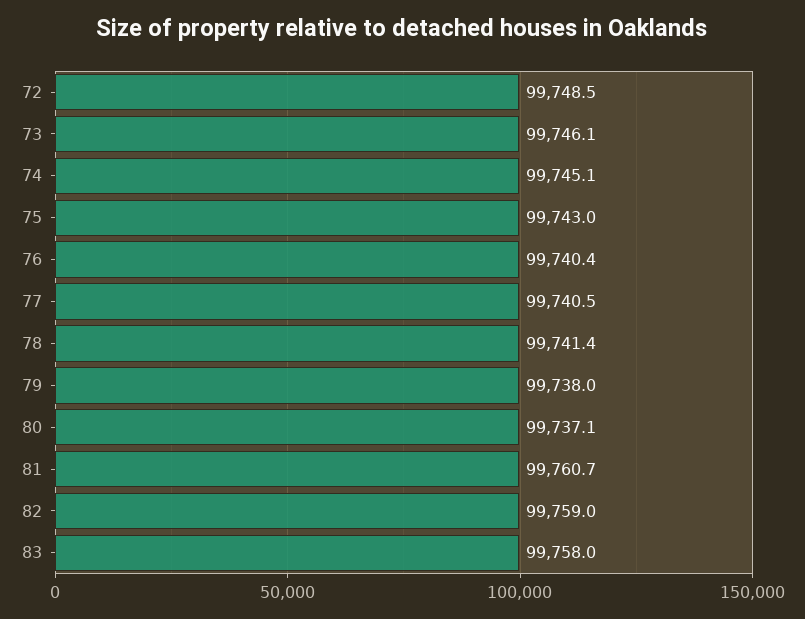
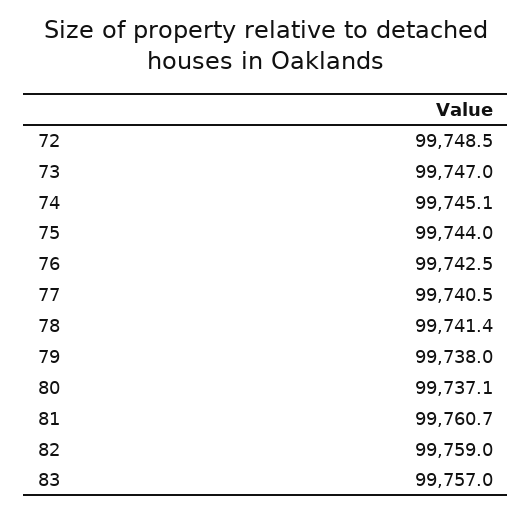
73: 99746.1 -> 99747
75: 99743 -> 99744
76: 99740.4 -> 99742.5
83: 99758 -> 99757

